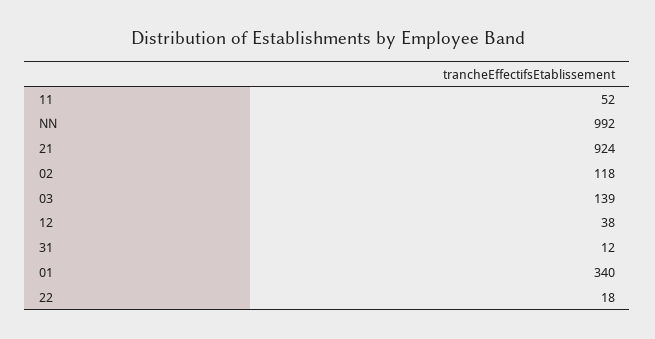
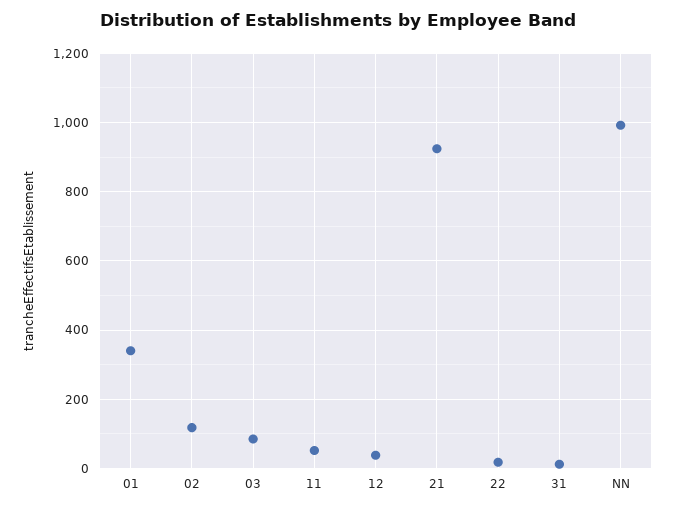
03: 139 -> 80

